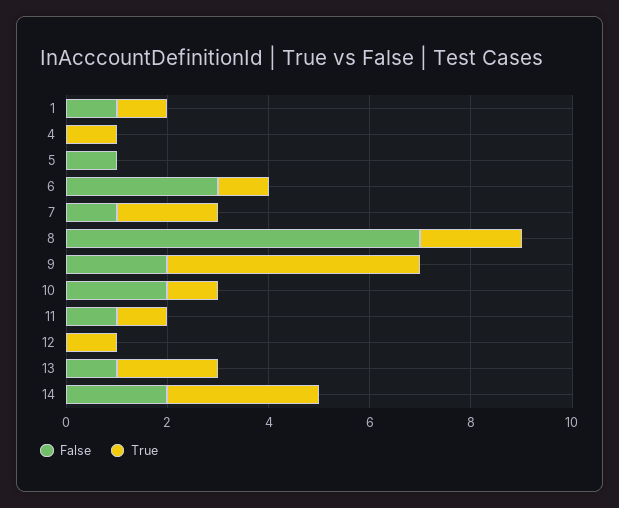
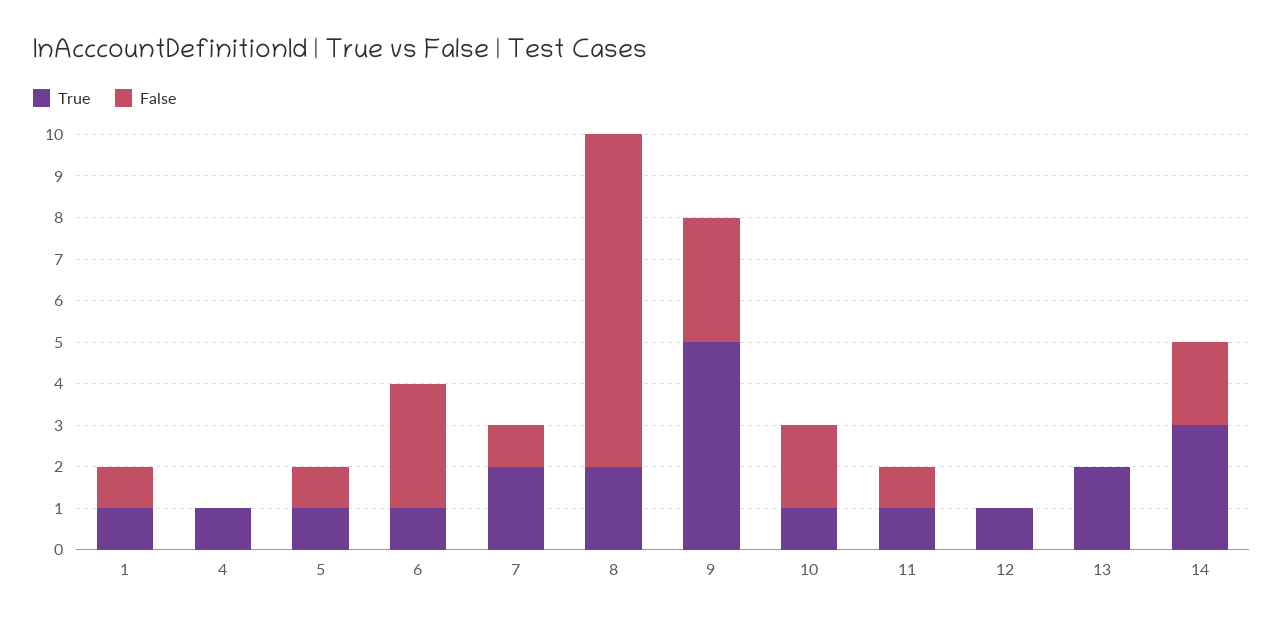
True, 5: 0 -> 1
False, 8: 7 -> 8
False, 9: 2 -> 3
False, 13: 1 -> 0

